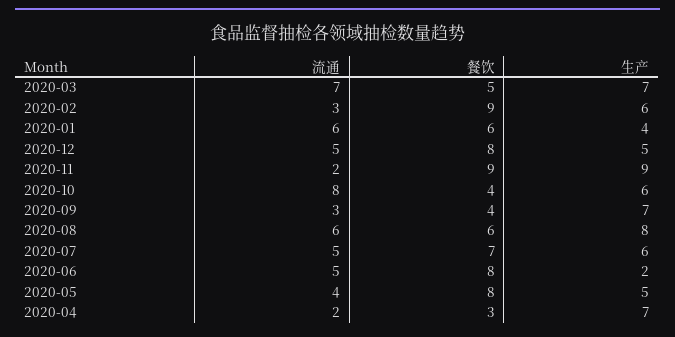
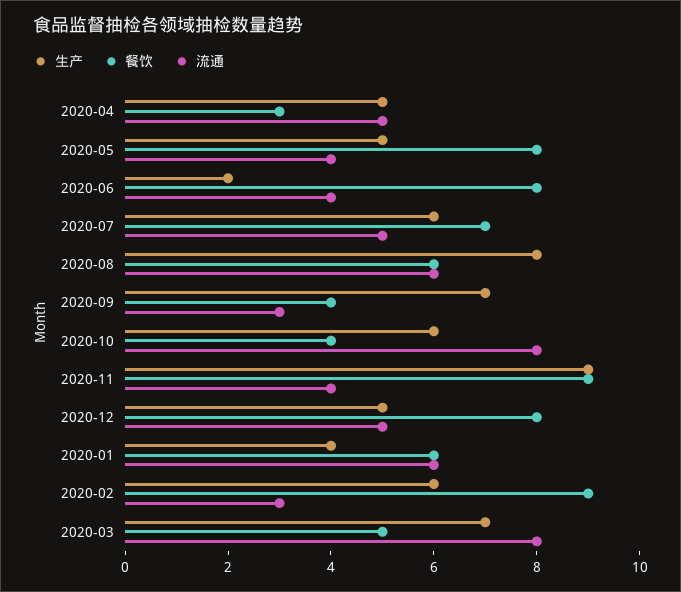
流通, 2020-03: 7 -> 8
流通, 2020-11: 2 -> 4
流通, 2020-06: 5 -> 4
流通, 2020-04: 2 -> 5
生产, 2020-04: 7 -> 5

